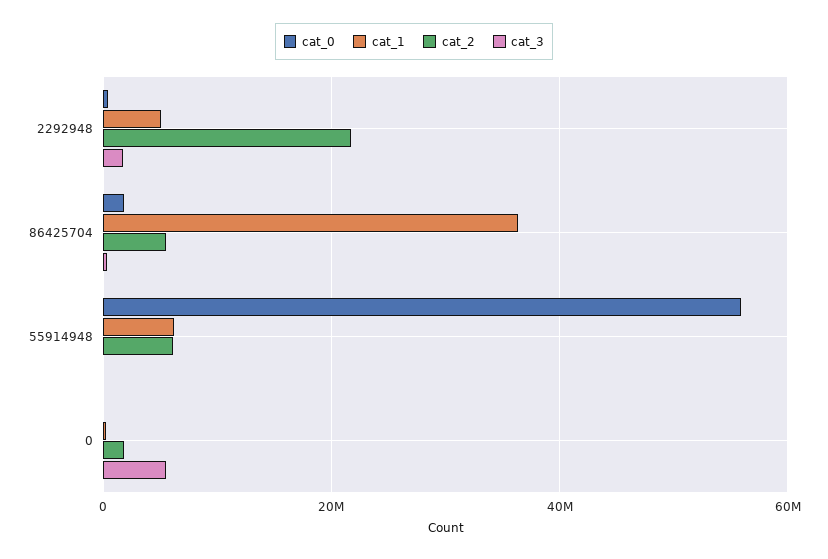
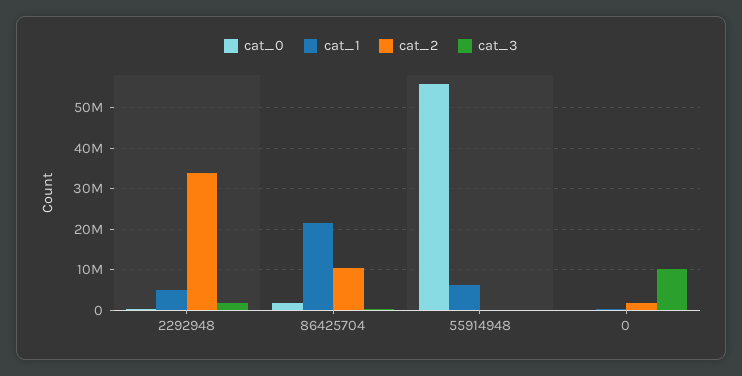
cat_2, 2292948: 22000000 -> 34000000
cat_1, 86425704: 36000000 -> 22000000
cat_2, 86425704: 6000000 -> 10000000
cat_2, 55914948: 6000000 -> 0
cat_3, 0: 6000000 -> 10000000

